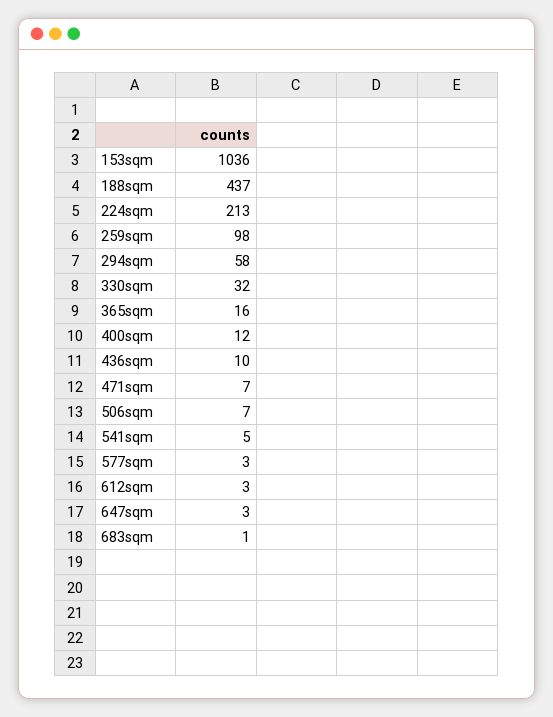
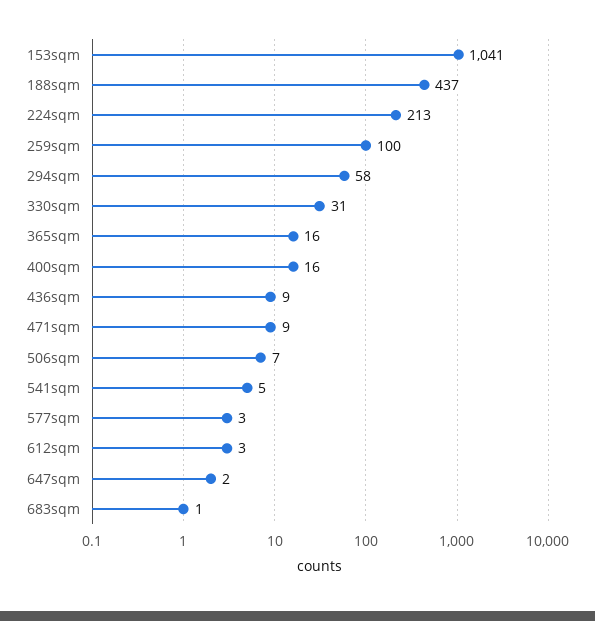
153sqm: 1036 -> 1041
259sqm: 98 -> 100
330sqm: 32 -> 31
400sqm: 12 -> 16
436sqm: 10 -> 9
471sqm: 7 -> 9
647sqm: 3 -> 2

